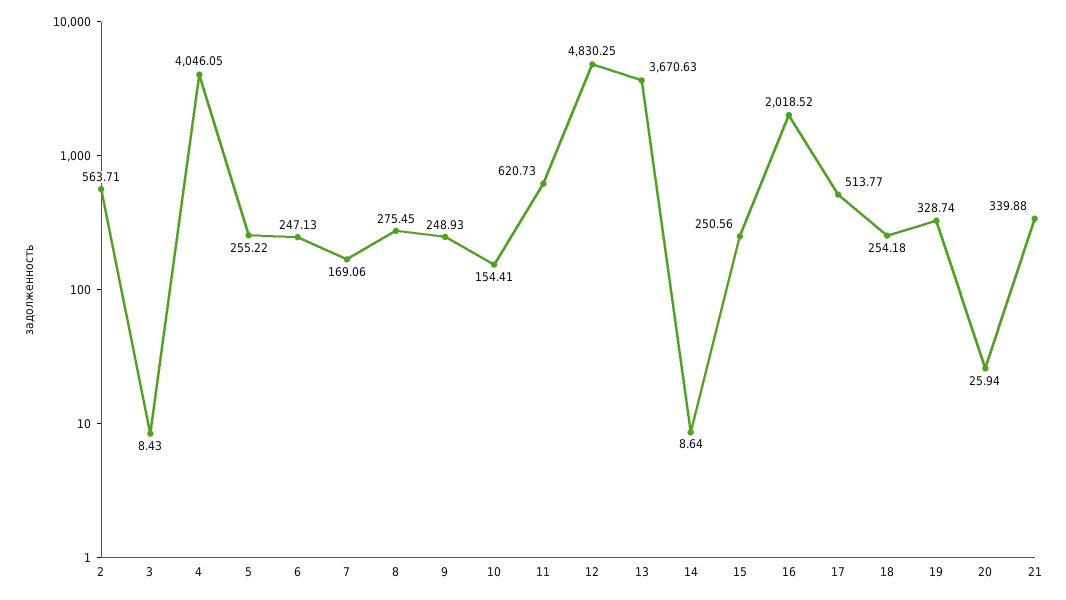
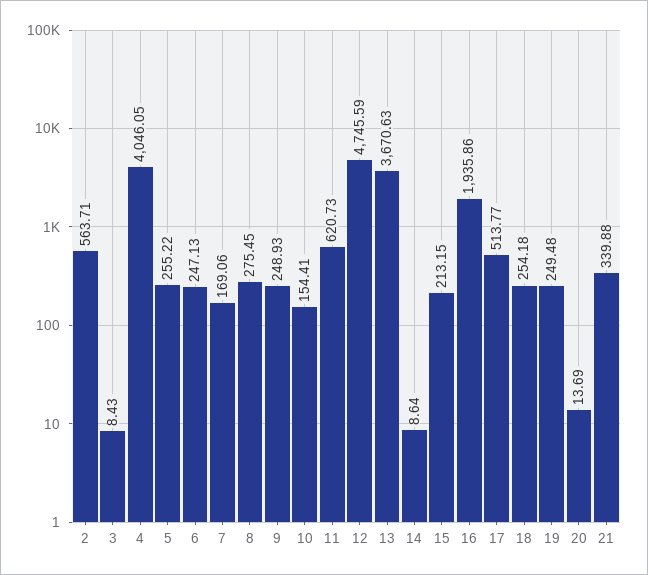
12: 4830.25 -> 4745.59
15: 250.56 -> 213.15
16: 2018.52 -> 1935.86
19: 328.74 -> 249.48
20: 25.94 -> 13.69

